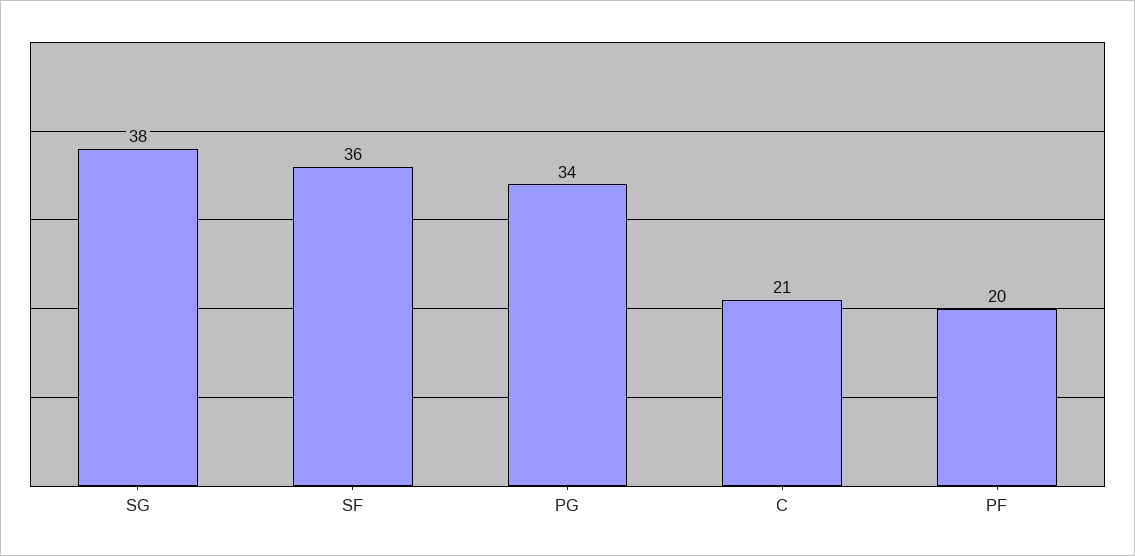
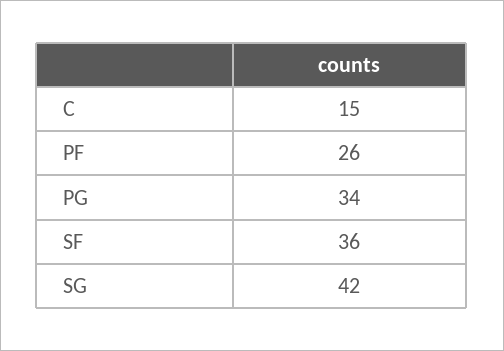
SG: 38 -> 42
C: 21 -> 15
PF: 20 -> 26

